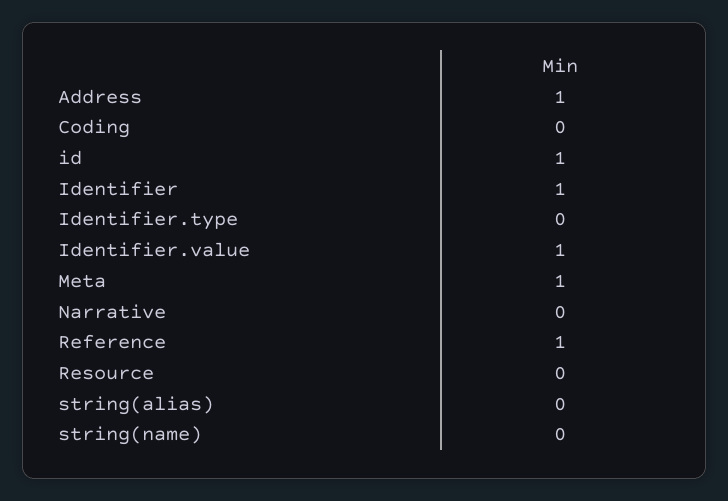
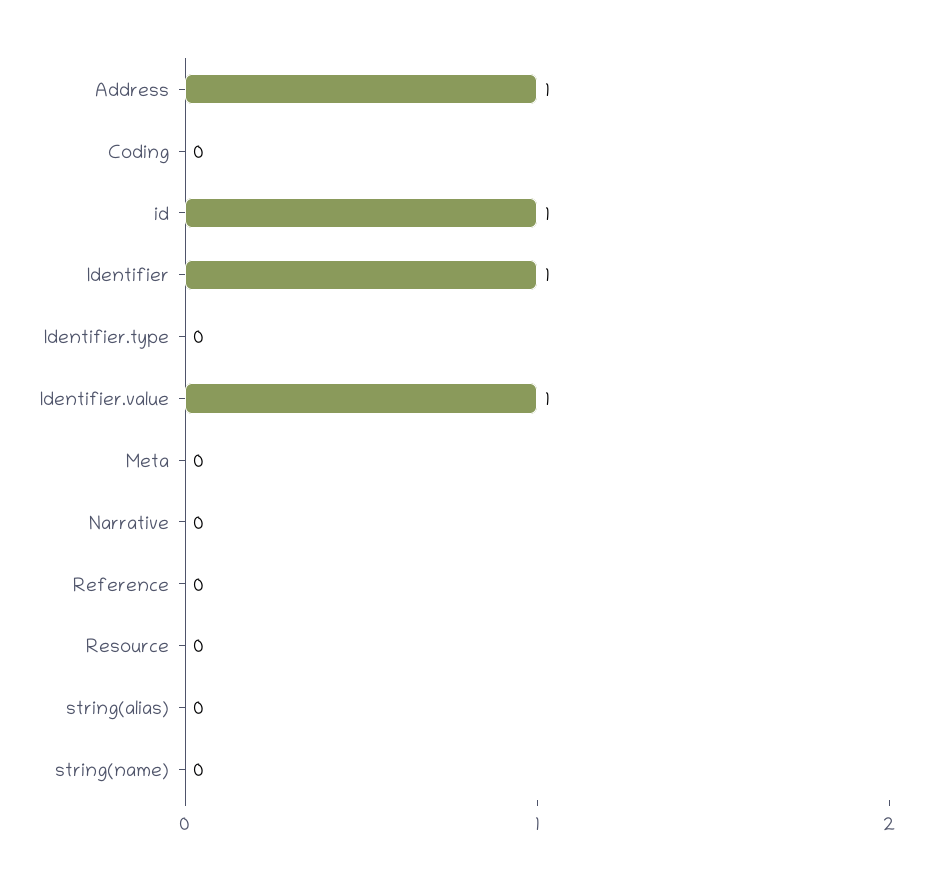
Meta: 1 -> 0
Reference: 1 -> 0

